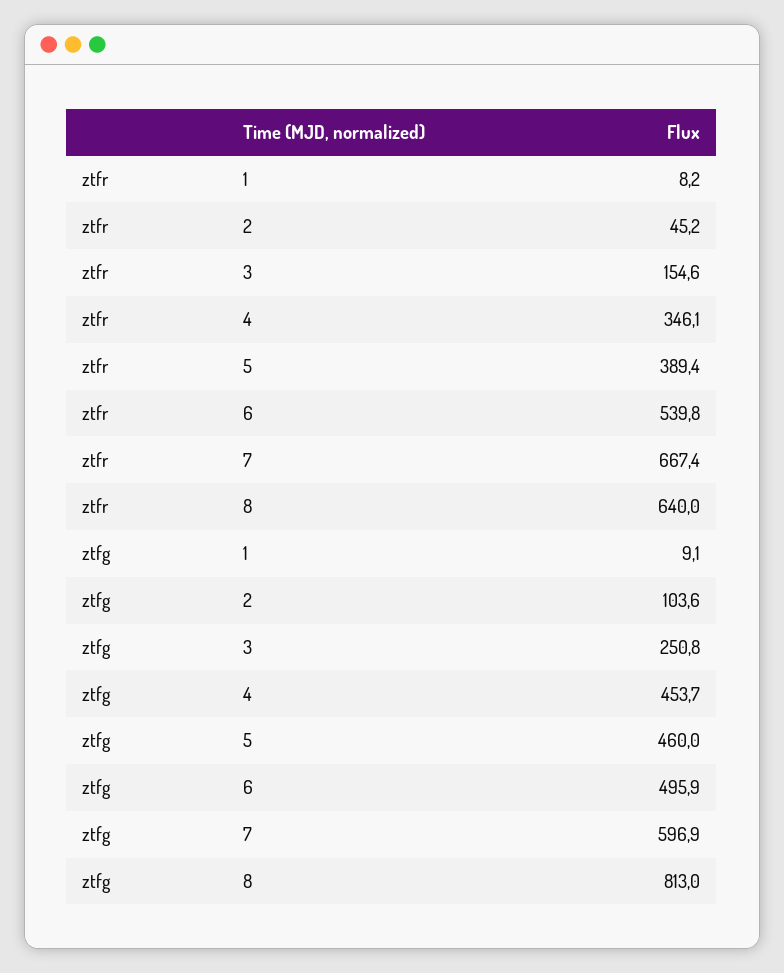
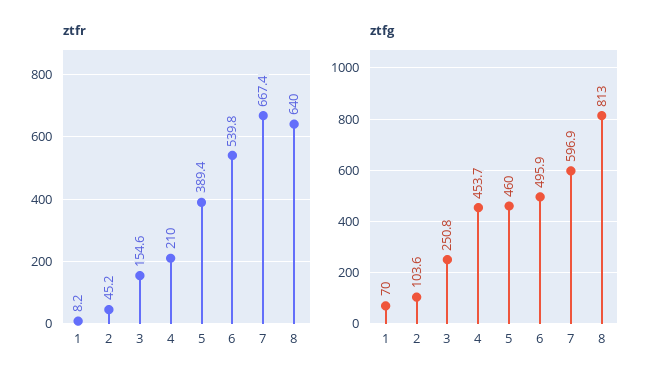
ztfr, 4: 346.1 -> 210
ztfg, 1: 9.1 -> 70

